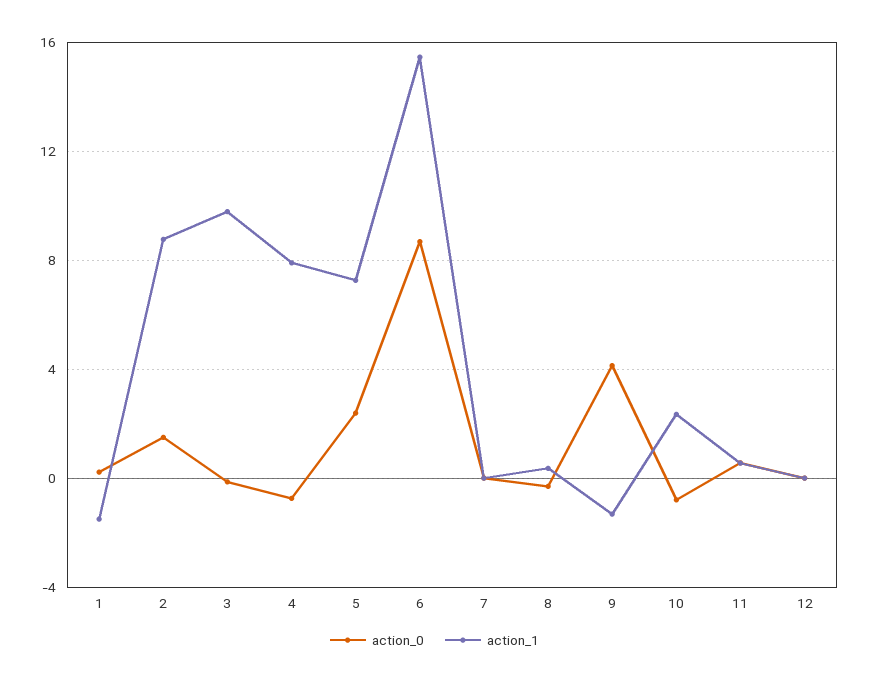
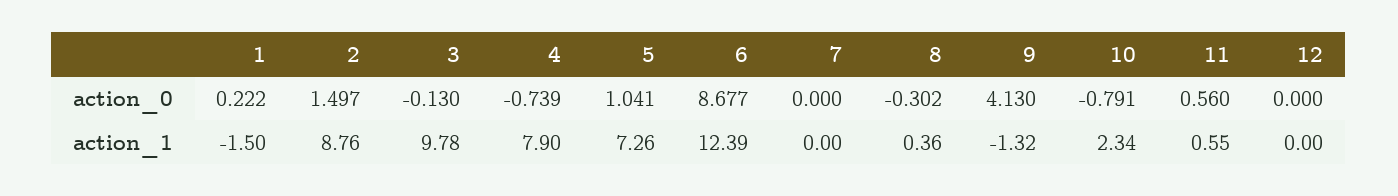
action_0, 5: 2.5 -> 1.041
action_1, 6: 15.5 -> 12.39

